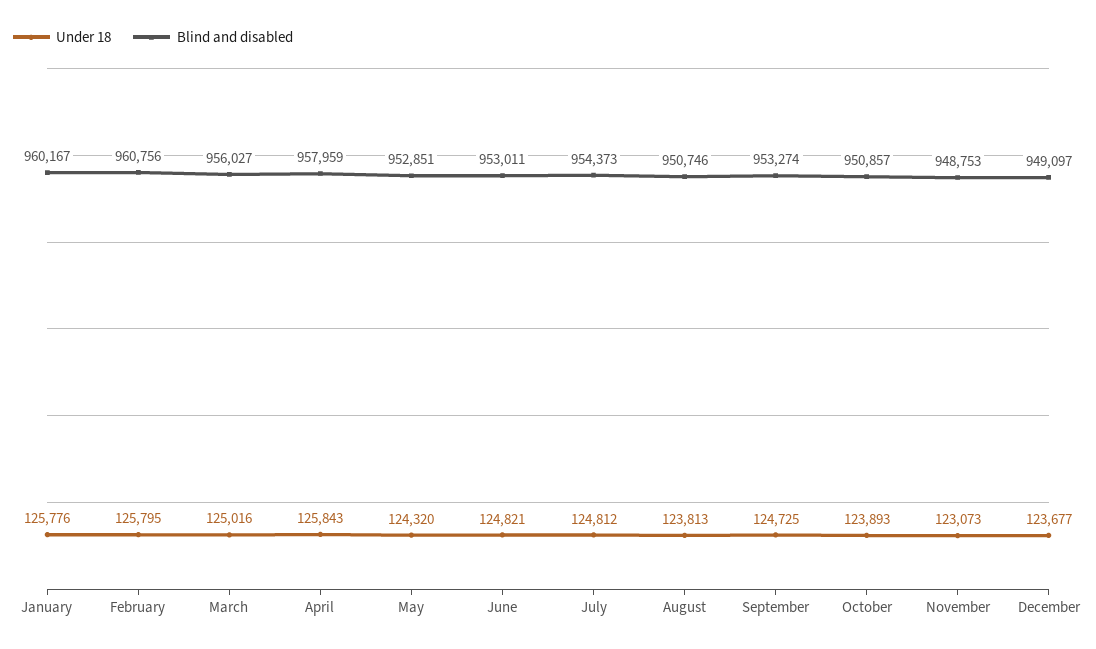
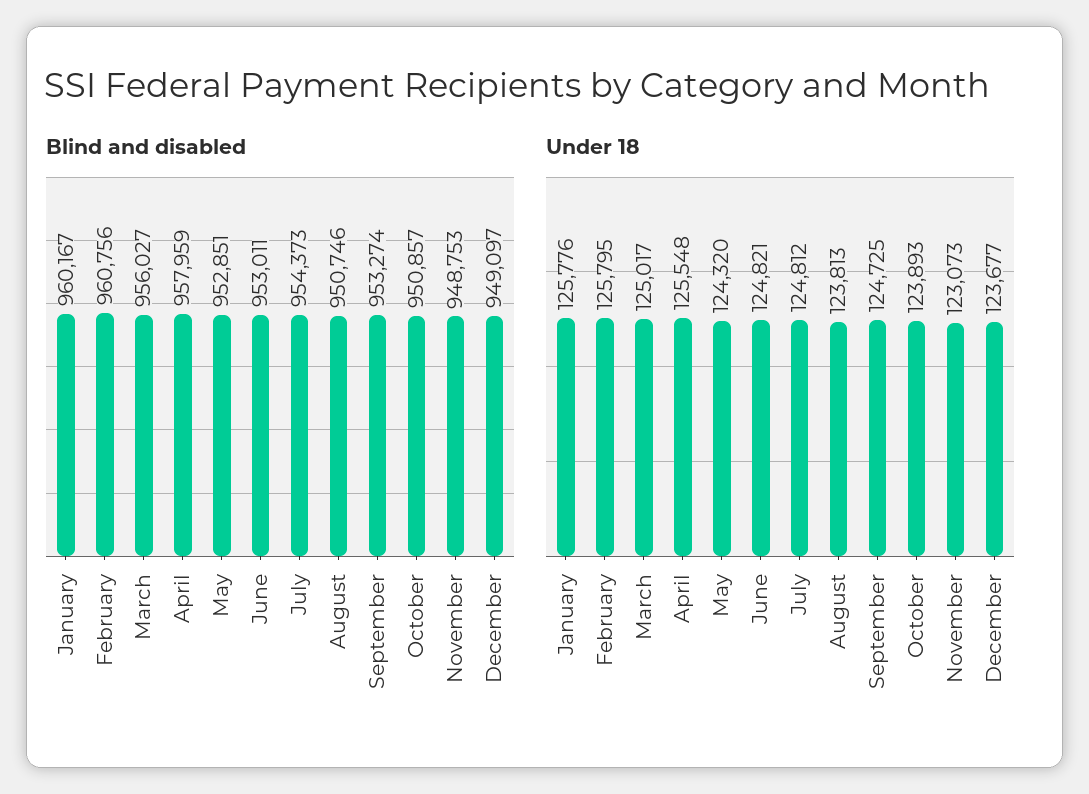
Under 18, March: 125016 -> 125017
Under 18, April: 125843 -> 125548

